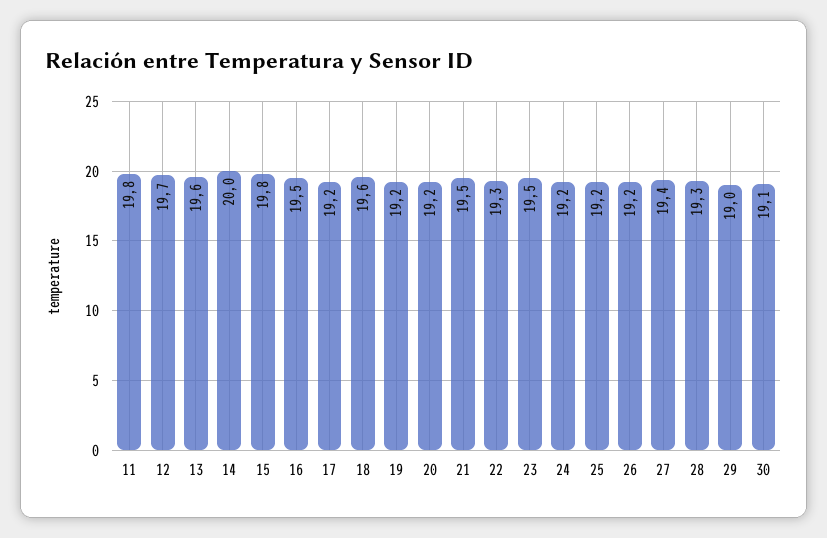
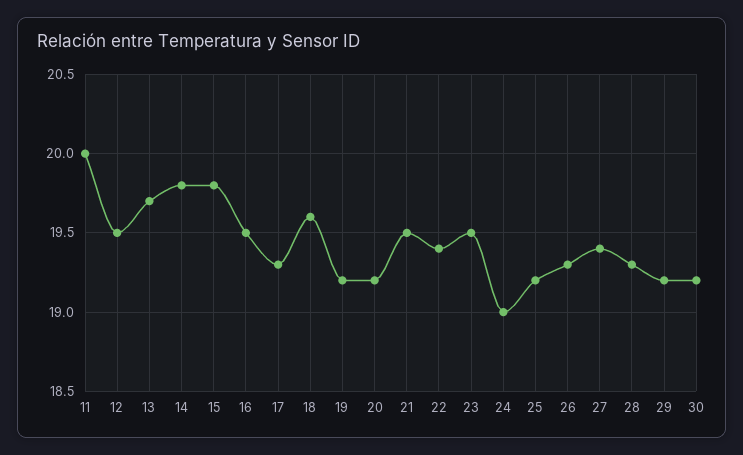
11: 19.8 -> 20
12: 19.7 -> 19.5
13: 19.6 -> 19.7
14: 20 -> 19.8
17: 19.2 -> 19.3
22: 19.3 -> 19.4
24: 19.2 -> 19
26: 19.2 -> 19.3
29: 19 -> 19.2
30: 19.1 -> 19.2

